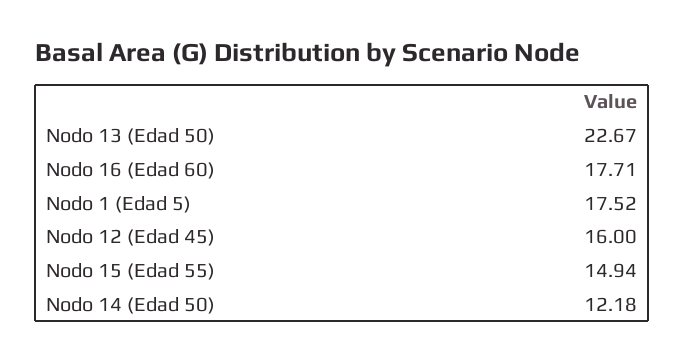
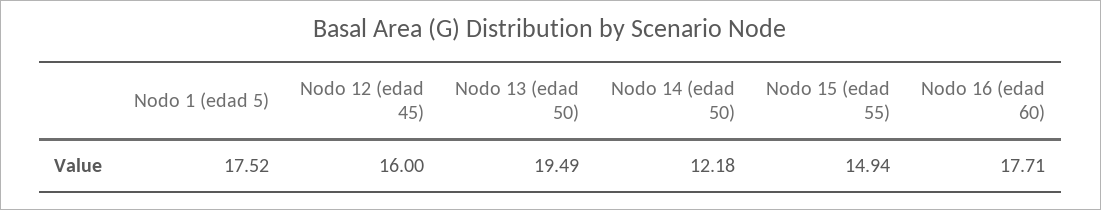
Nodo 13 (Edad 50): 22.67 -> 19.49

